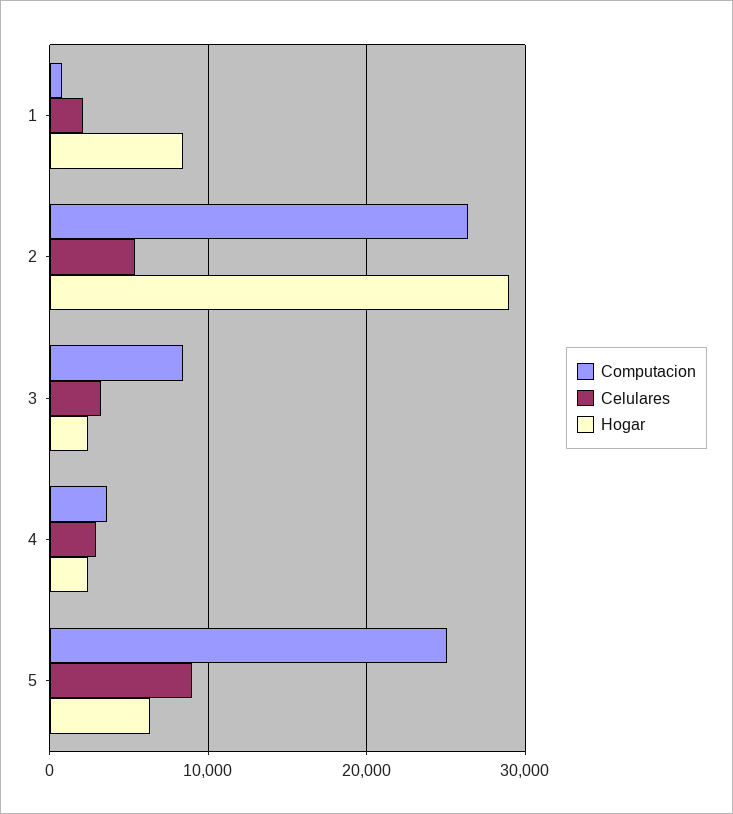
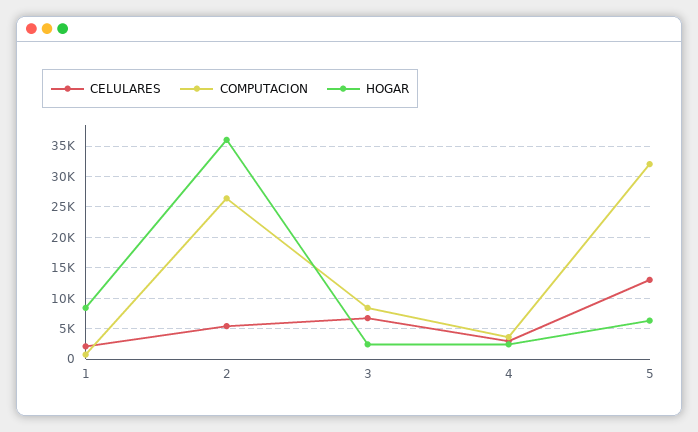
Hogar, 2: 29000 -> 36000
Celulares, 3: 3000 -> 7000
Computacion, 5: 25000 -> 32000
Celulares, 5: 9000 -> 13000

